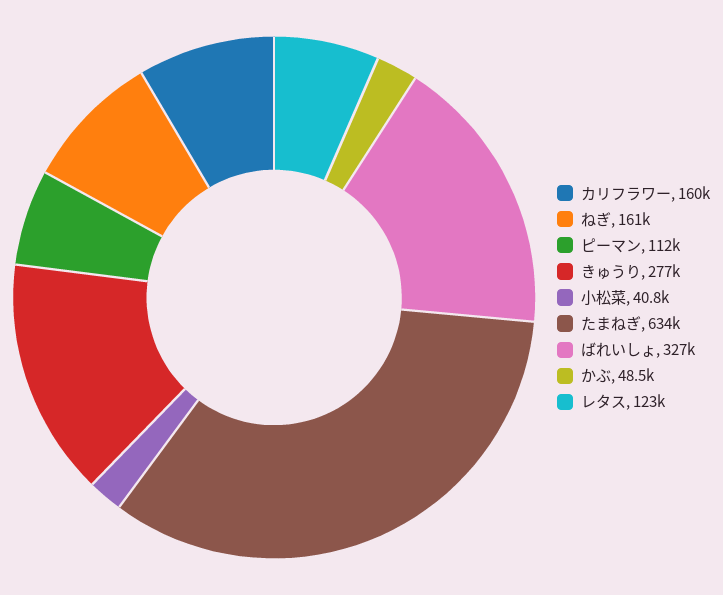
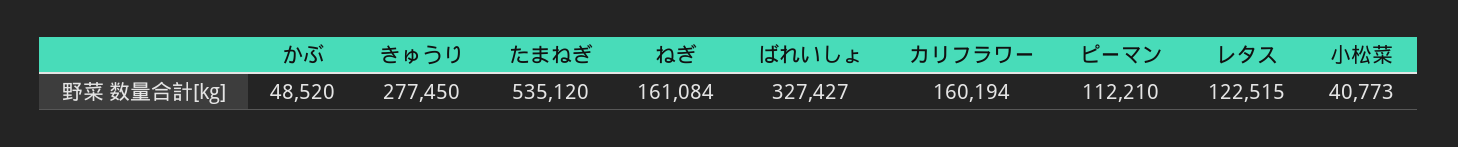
たまねぎ: 634000 -> 535120

